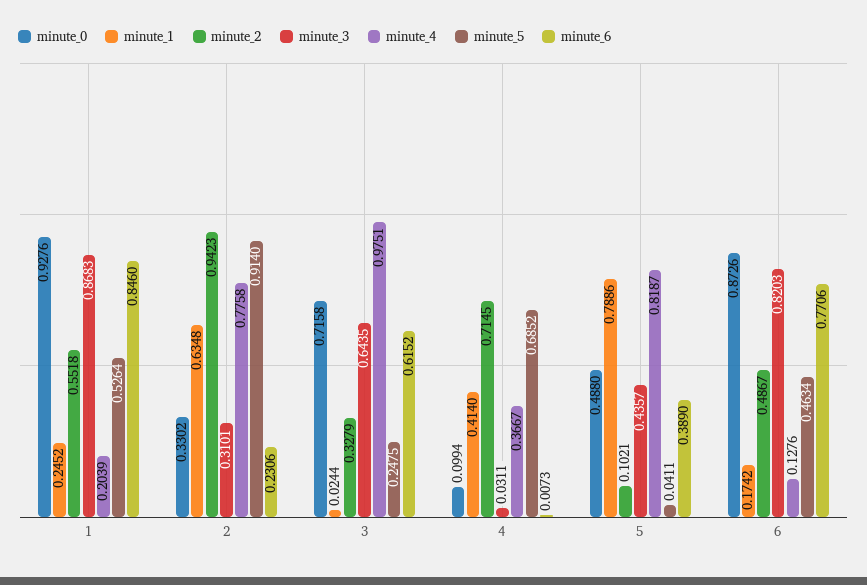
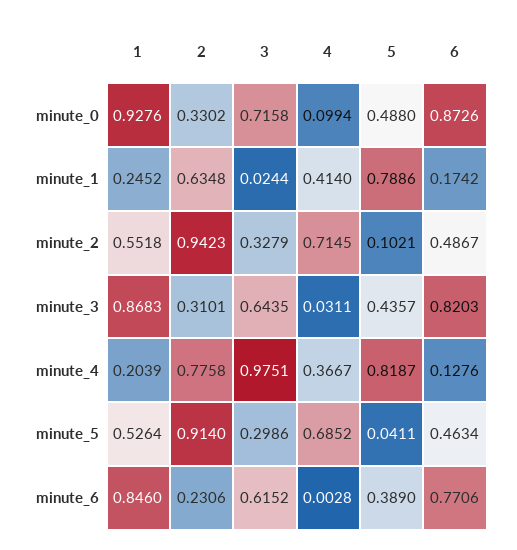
minute_5, 3: 0.2475 -> 0.2986
minute_6, 4: 0.0073 -> 0.0028

